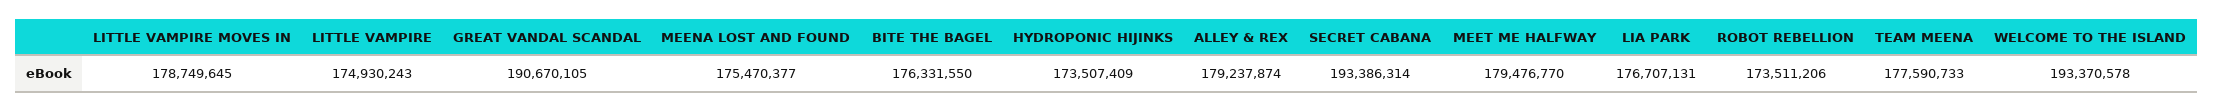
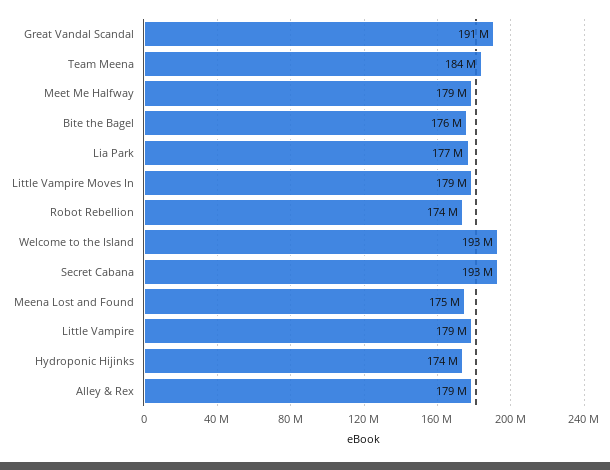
LITTLE VAMPIRE: 174930243 -> 179000000
TEAM MEENA: 177590733 -> 184000000

